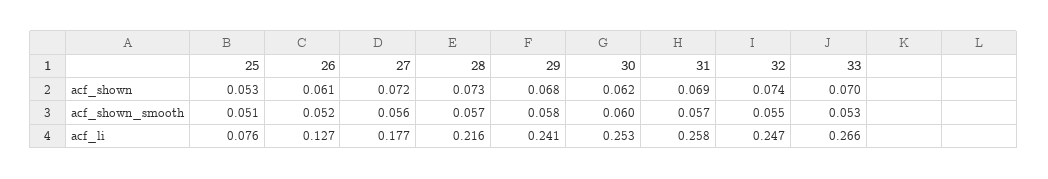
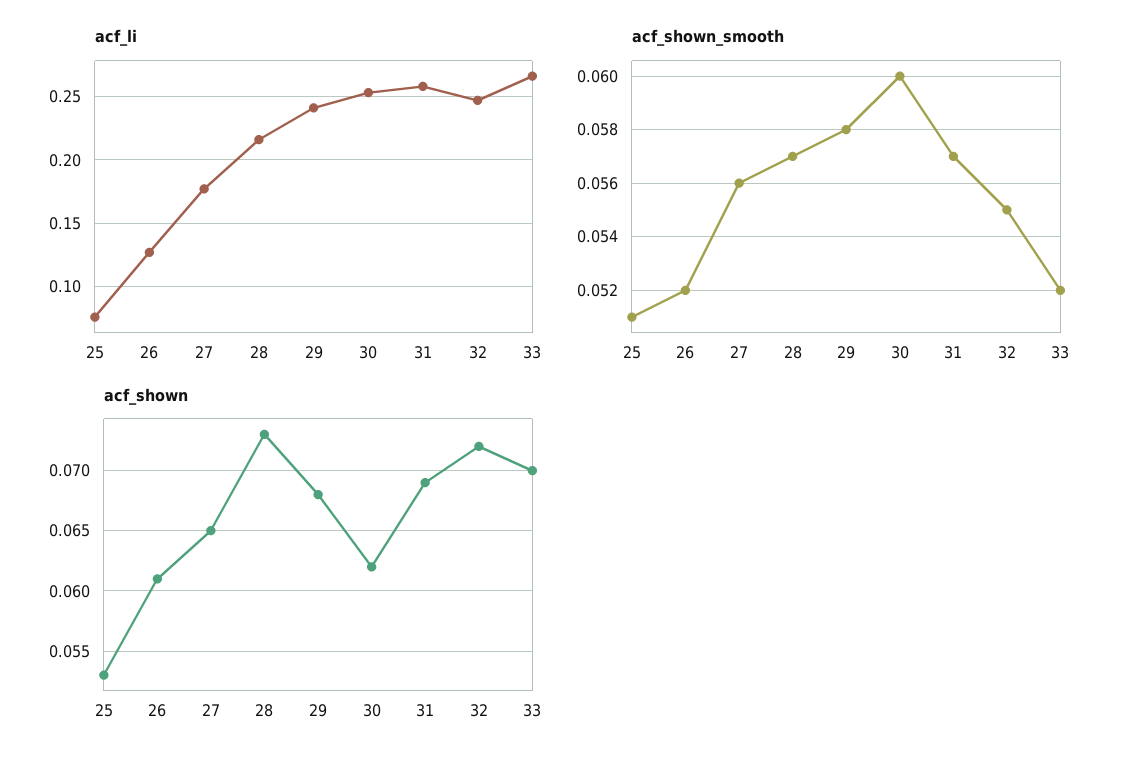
acf_shown, 27: 0.072 -> 0.065
acf_shown, 32: 0.074 -> 0.072
acf_shown_smooth, 33: 0.053 -> 0.052

